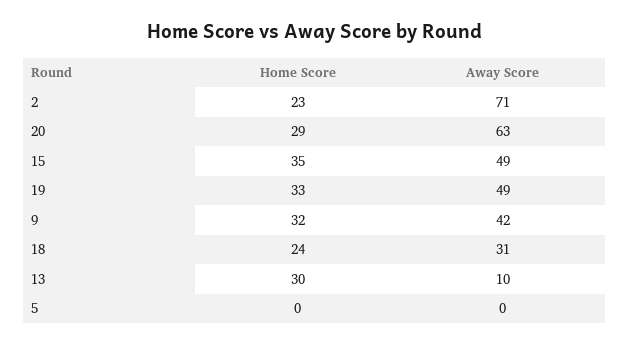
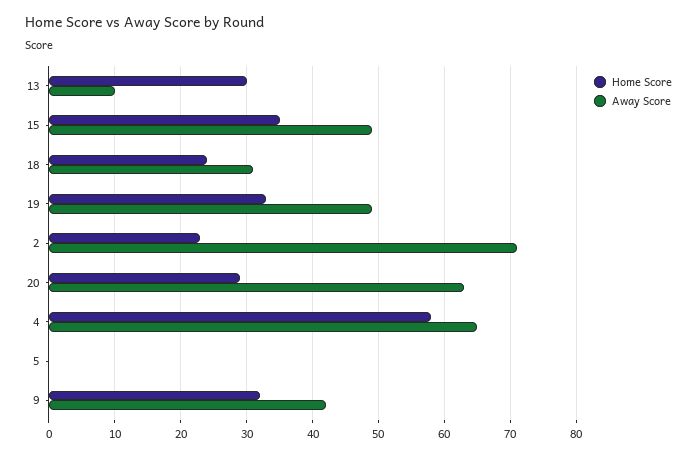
Home Score, 4: none -> 58
Away Score, 4: none -> 65

